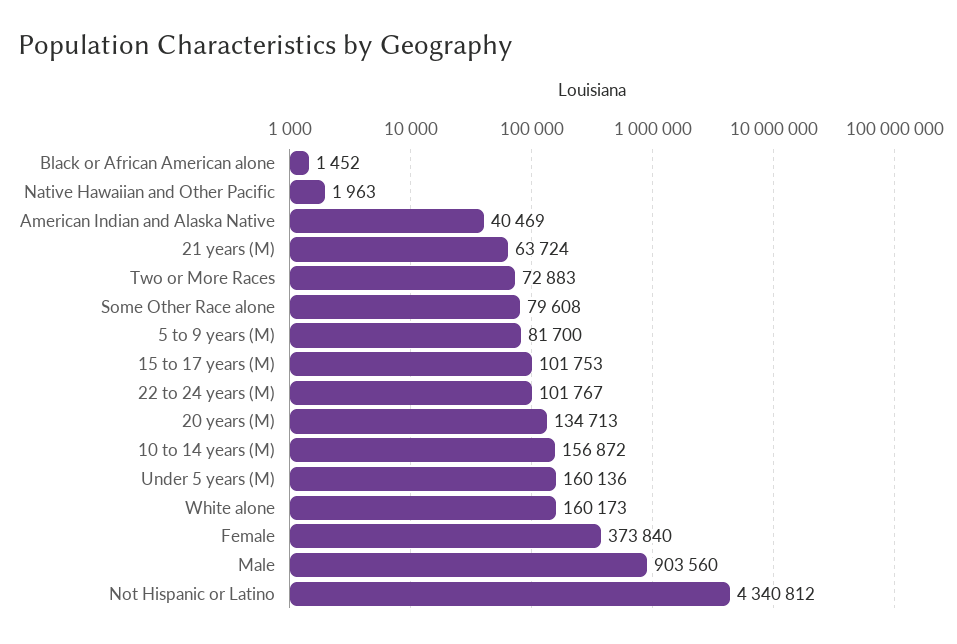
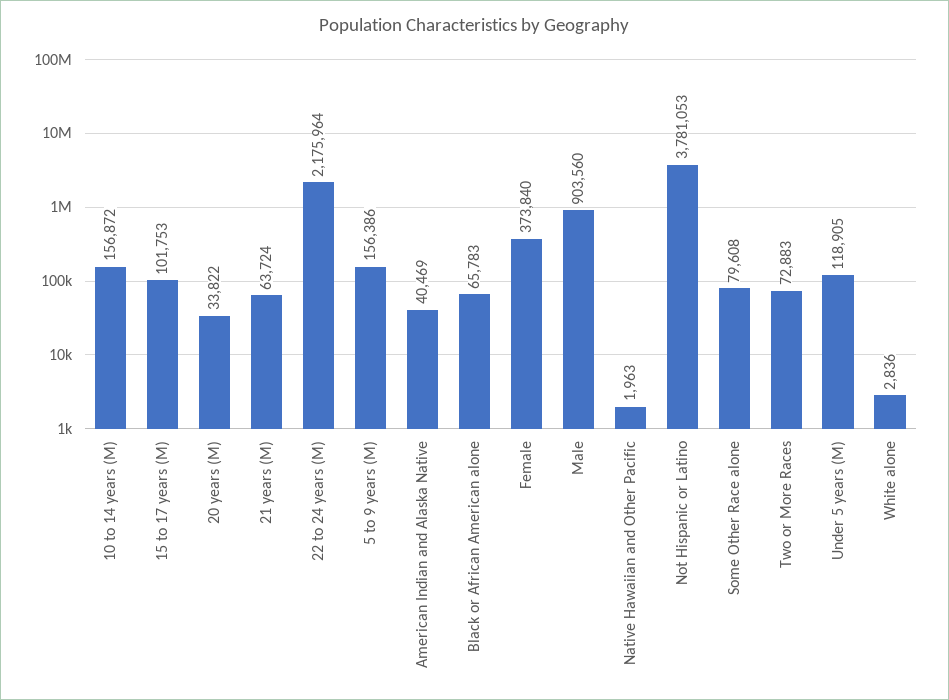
Black or African American alone: 1452 -> 65783
5 to 9 years (M): 81700 -> 156386
22 to 24 years (M): 101767 -> 2175964
20 years (M): 134713 -> 33822
Under 5 years (M): 160136 -> 118905
White alone: 160173 -> 2836
Not Hispanic or Latino: 4340812 -> 3781053

